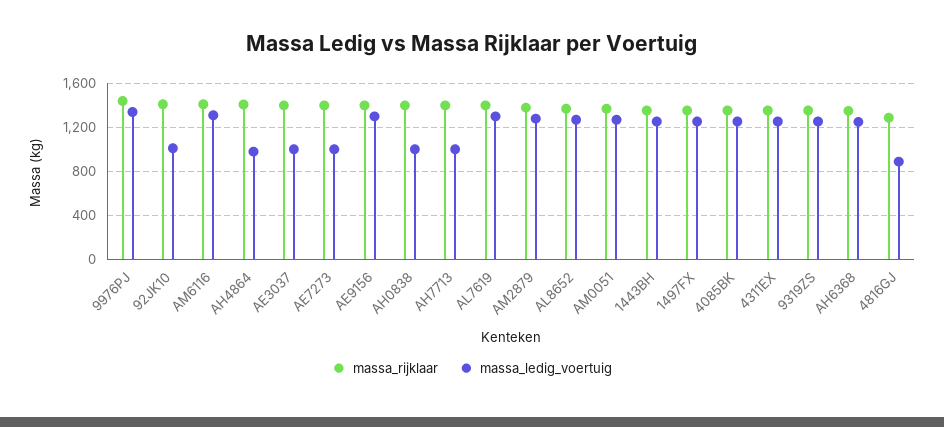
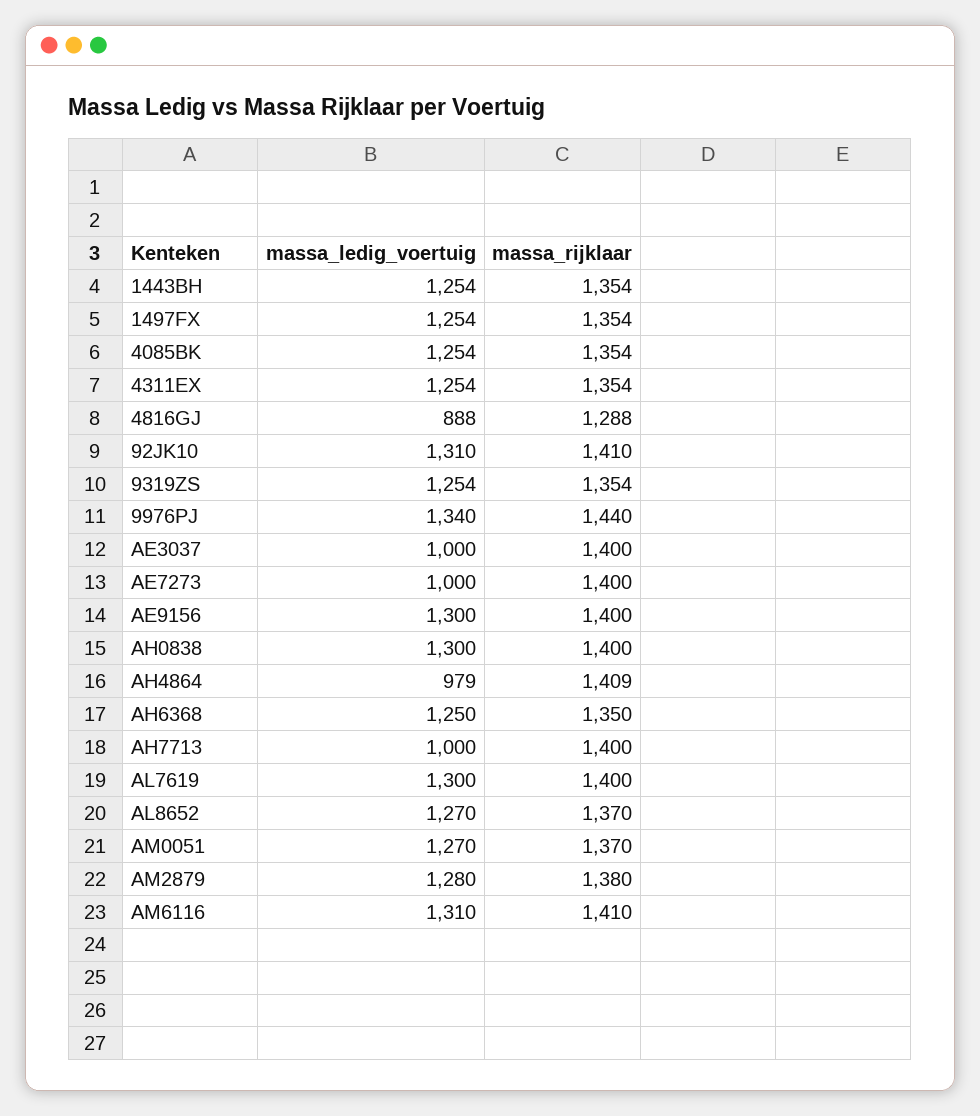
massa_ledig_voertuig, 92JK10: 1000 -> 1310
massa_ledig_voertuig, AH0838: 1000 -> 1300

